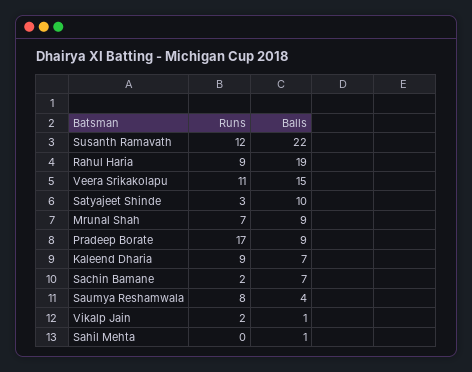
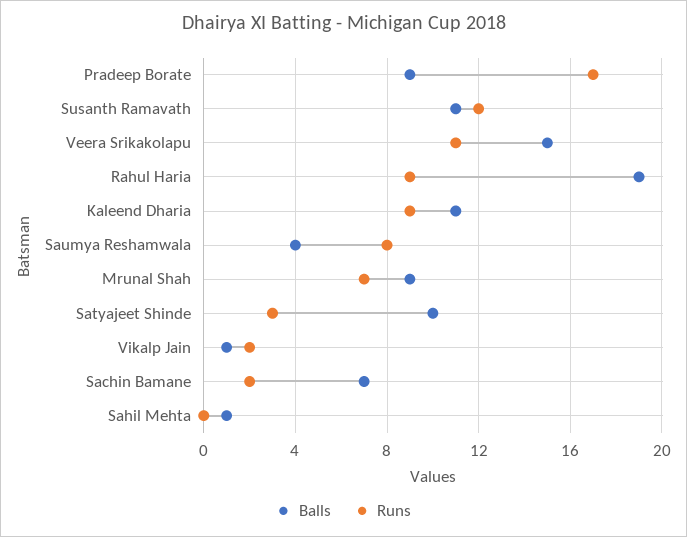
Balls, Susanth Ramavath: 22 -> 11
Balls, Kaleend Dharia: 7 -> 11

